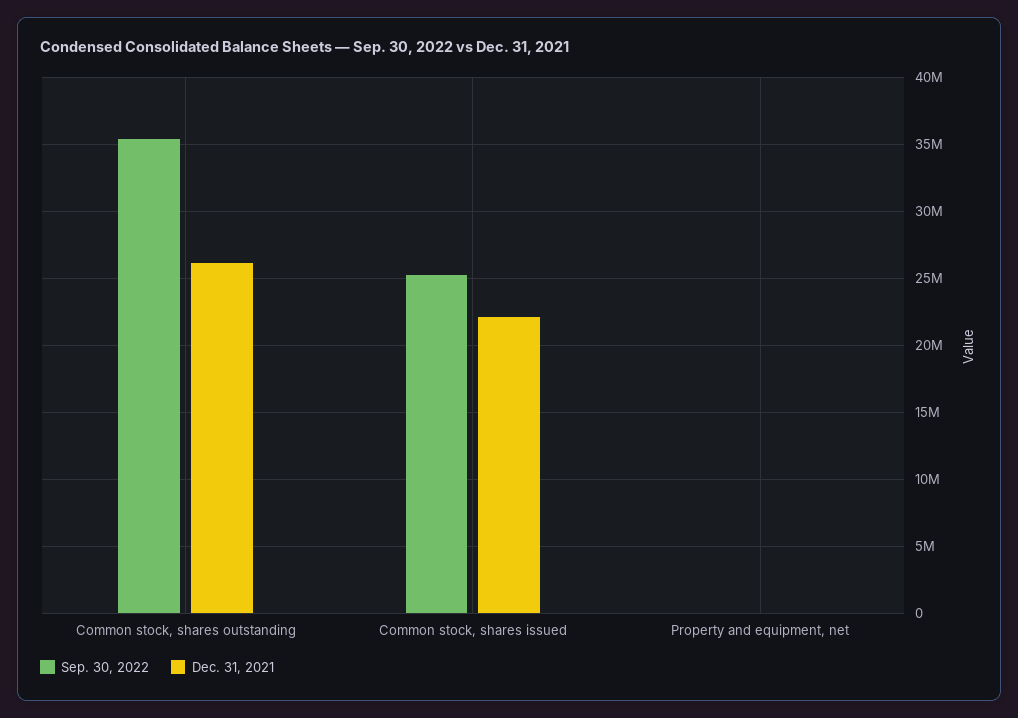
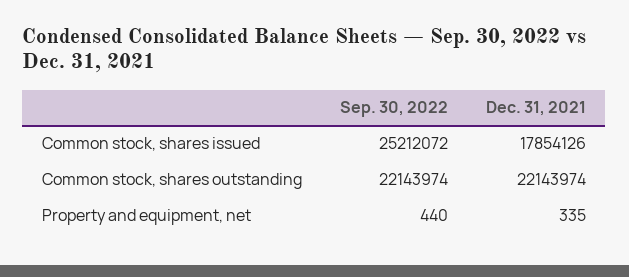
Sep. 30, 2022, Common stock, shares outstanding: 35500000 -> 22143974
Dec. 31, 2021, Common stock, shares outstanding: 26000000 -> 22143974
Dec. 31, 2021, Common stock, shares issued: 22000000 -> 17854126

